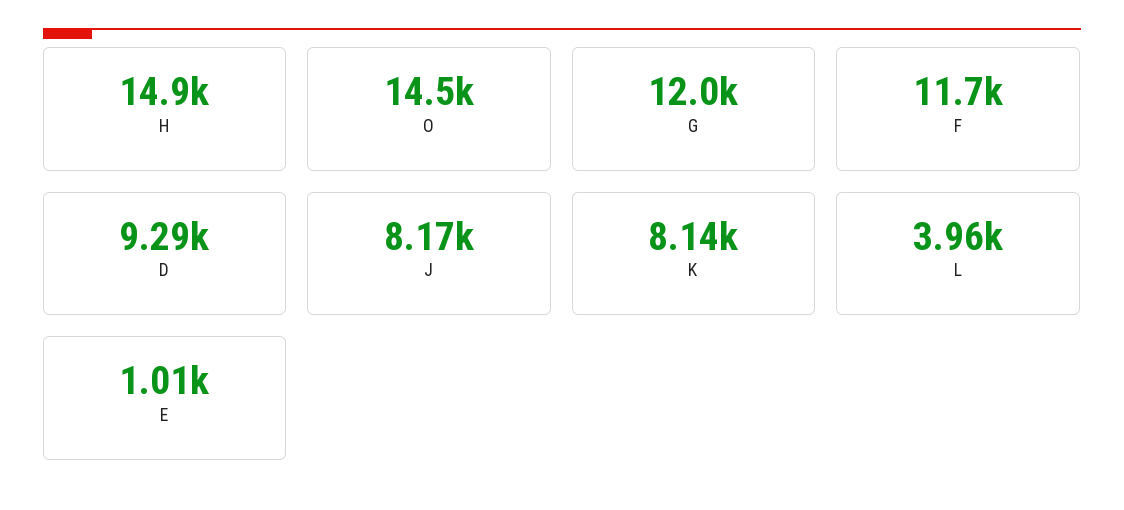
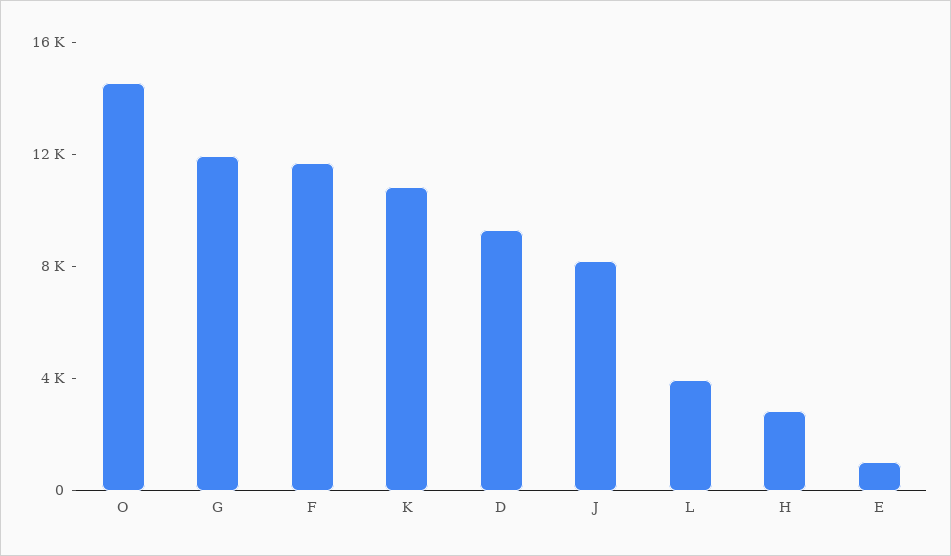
H: 14900 -> 3000
K: 8140 -> 11000

